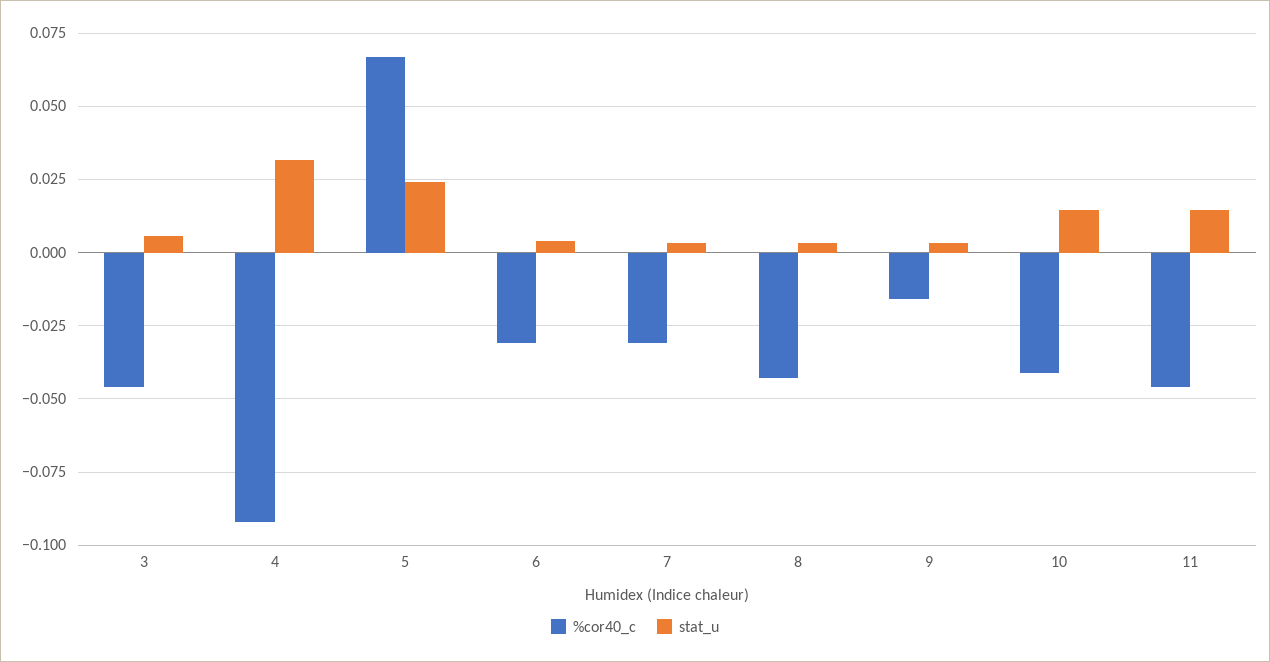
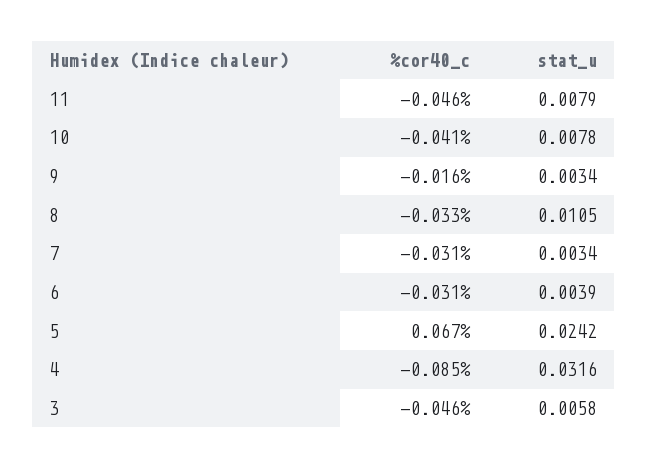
%cor40_c, 4: -0.0925 -> -0.085
%cor40_c, 8: -0.0425 -> -0.033
stat_u, 8: 0.0025 -> 0.0105
stat_u, 10: 0.015 -> 0.0078
stat_u, 11: 0.015 -> 0.0079

